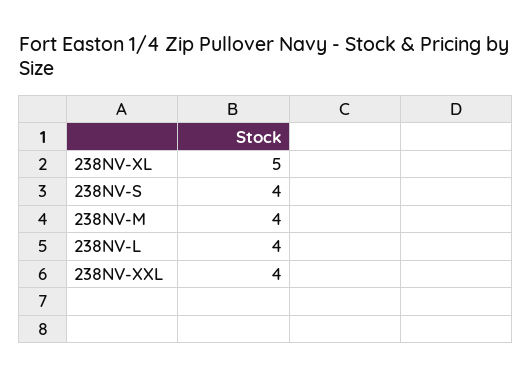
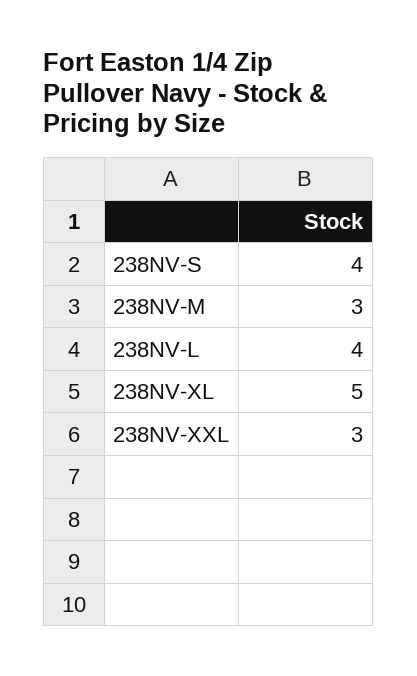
238NV-M: 4 -> 3
238NV-XXL: 4 -> 3

